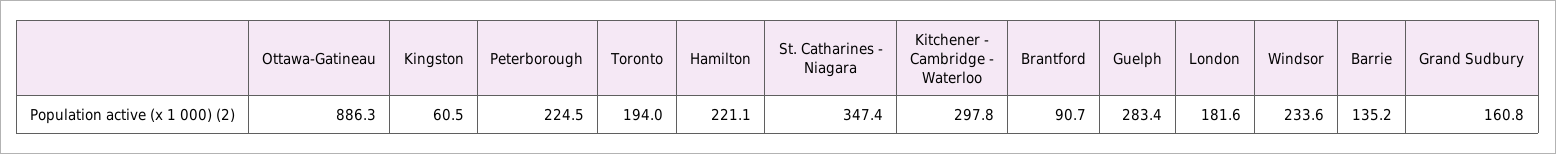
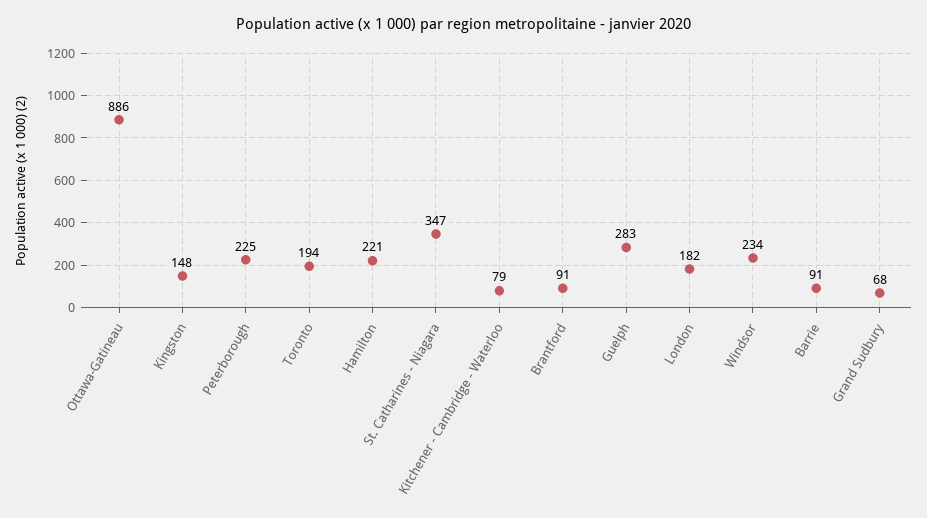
Kingston: 60.5 -> 148
Kitchener - Cambridge - Waterloo: 297.8 -> 79
Barrie: 135.2 -> 91
Grand Sudbury: 160.8 -> 68

